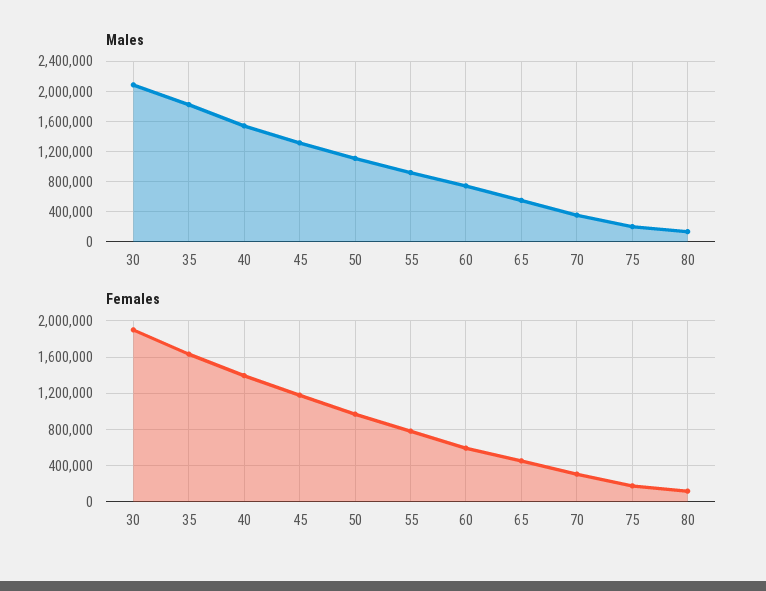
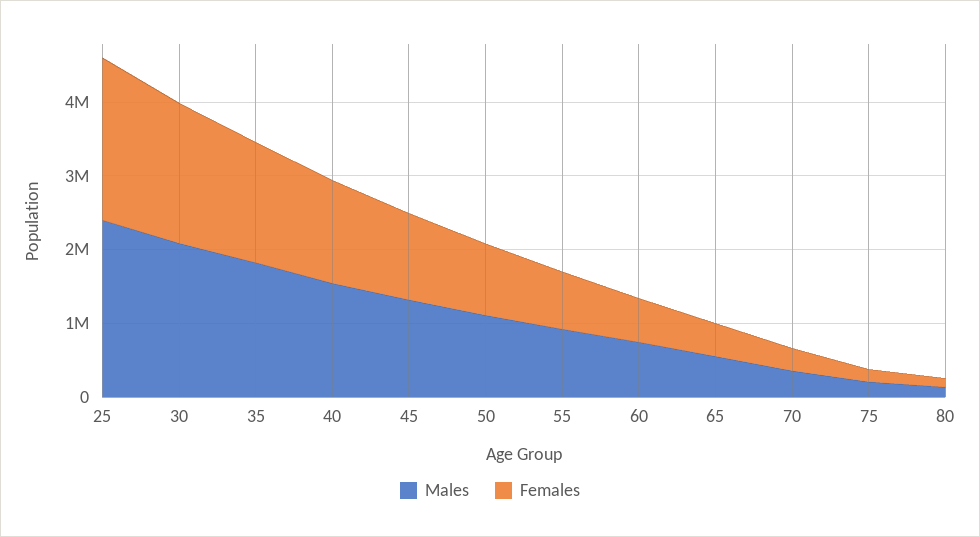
Males, 25: none -> 2400000
Females, 25: none -> 2200000

